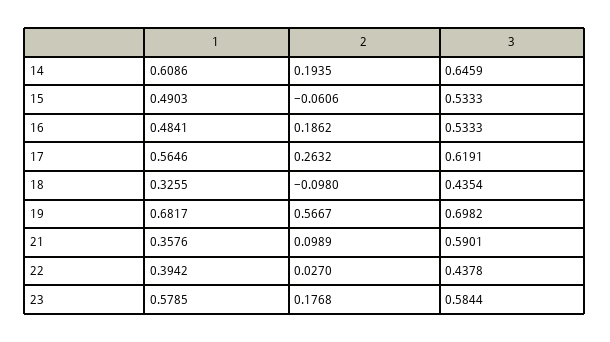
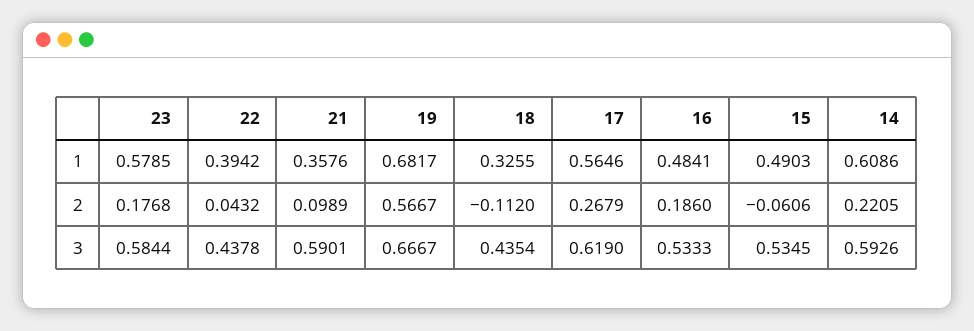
2, 14: 0.1935 -> 0.2205
3, 14: 0.6459 -> 0.5926
3, 15: 0.5333 -> 0.5345
2, 16: 0.1862 -> 0.186
2, 17: 0.2632 -> 0.2679
3, 17: 0.6191 -> 0.619
2, 18: -0.098 -> -0.112
3, 19: 0.6982 -> 0.6667
2, 22: 0.027 -> 0.0432

